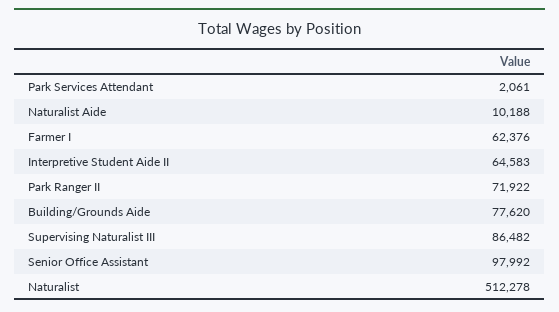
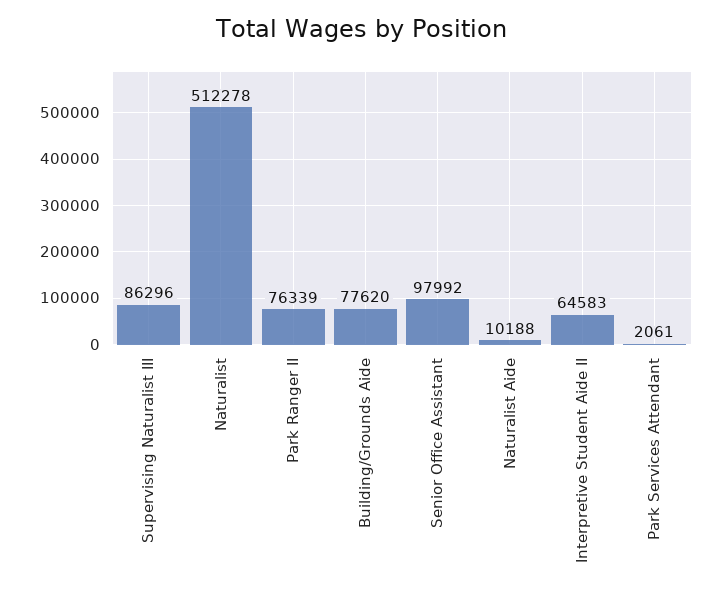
Farmer I: 62376 -> none
Park Ranger II: 71922 -> 76339
Supervising Naturalist III: 86482 -> 86296

